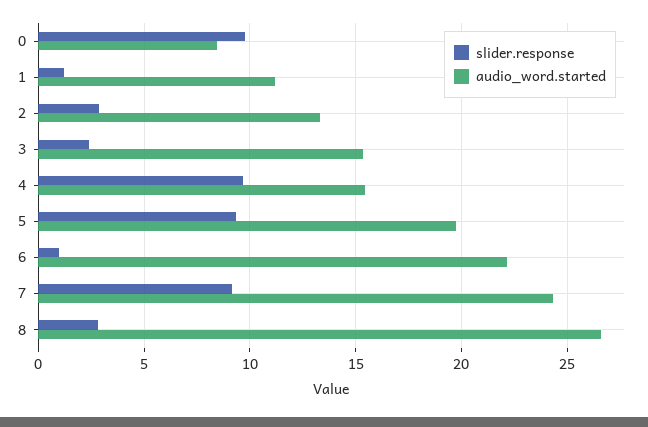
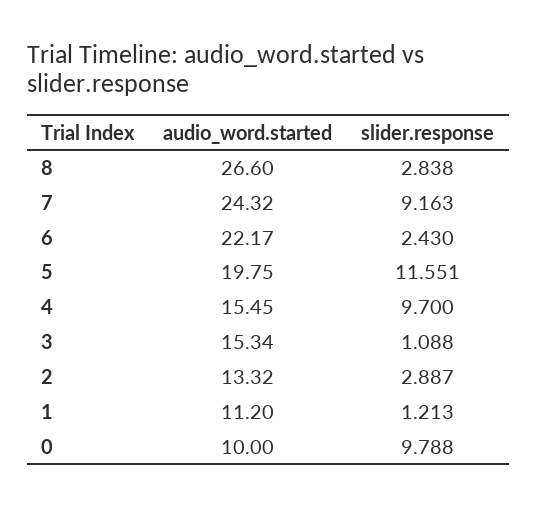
audio_word.started, 0: 8.5 -> 10
slider.response, 3: 2.5 -> 1.088
slider.response, 5: 9.5 -> 11.551
slider.response, 6: 1 -> 2.43

